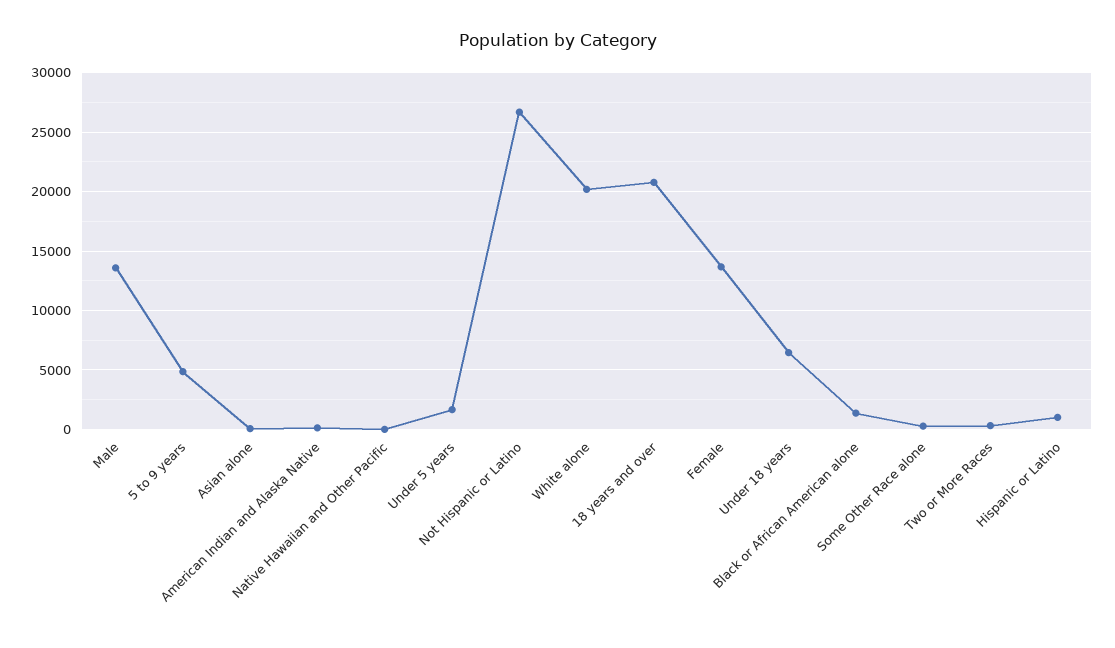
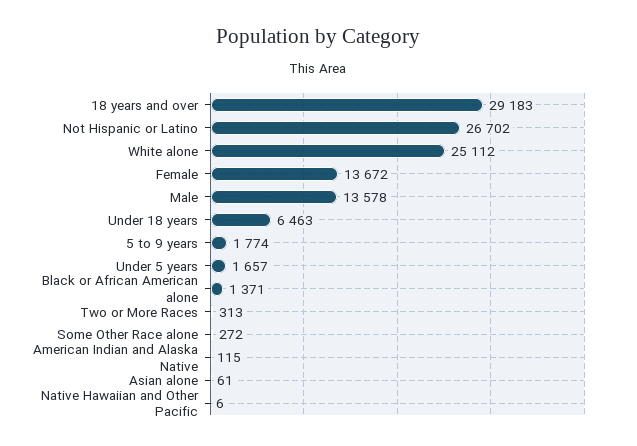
5 to 9 years: 5000 -> 1774
White alone: 20000 -> 25112
18 years and over: 21000 -> 29183
Hispanic or Latino: 1000 -> none

